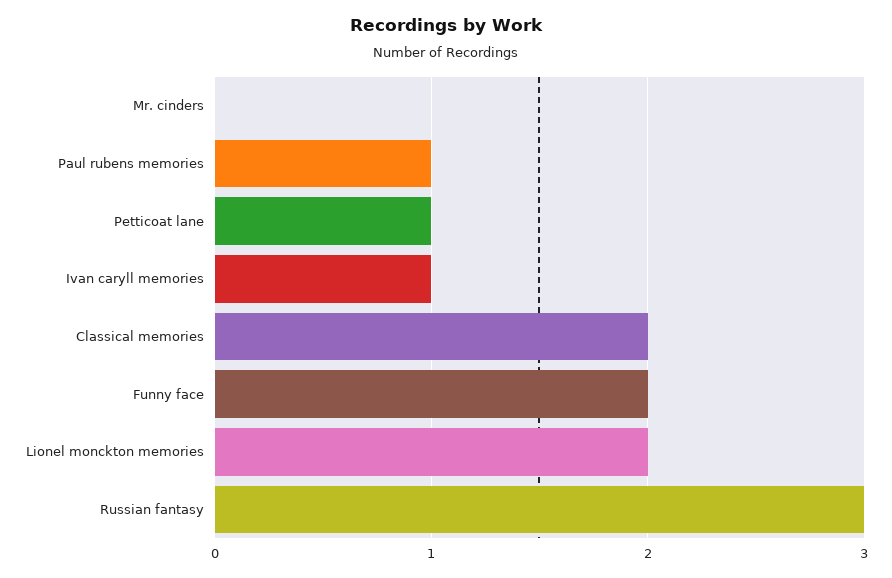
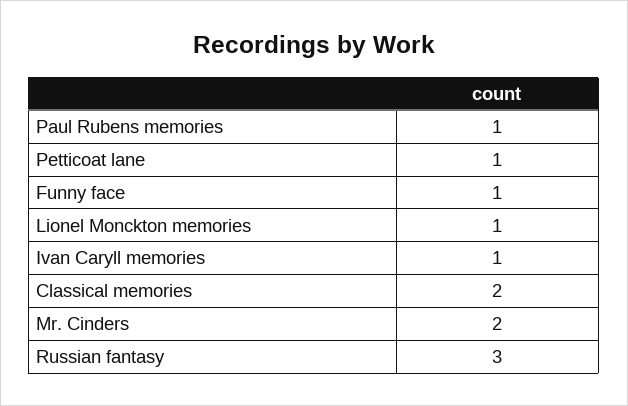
Mr. cinders: 0 -> 2
Funny face: 2 -> 1
Lionel monckton memories: 2 -> 1

